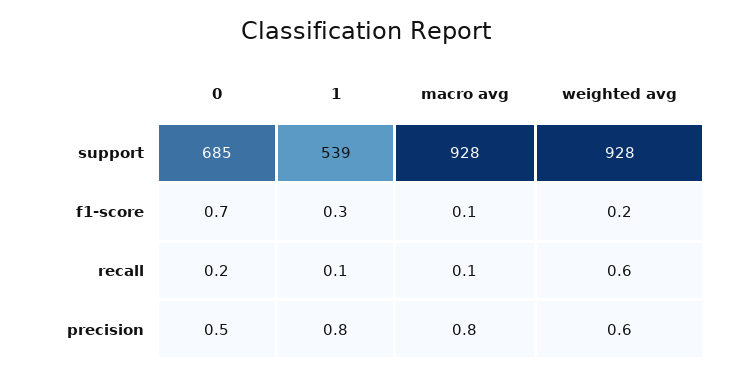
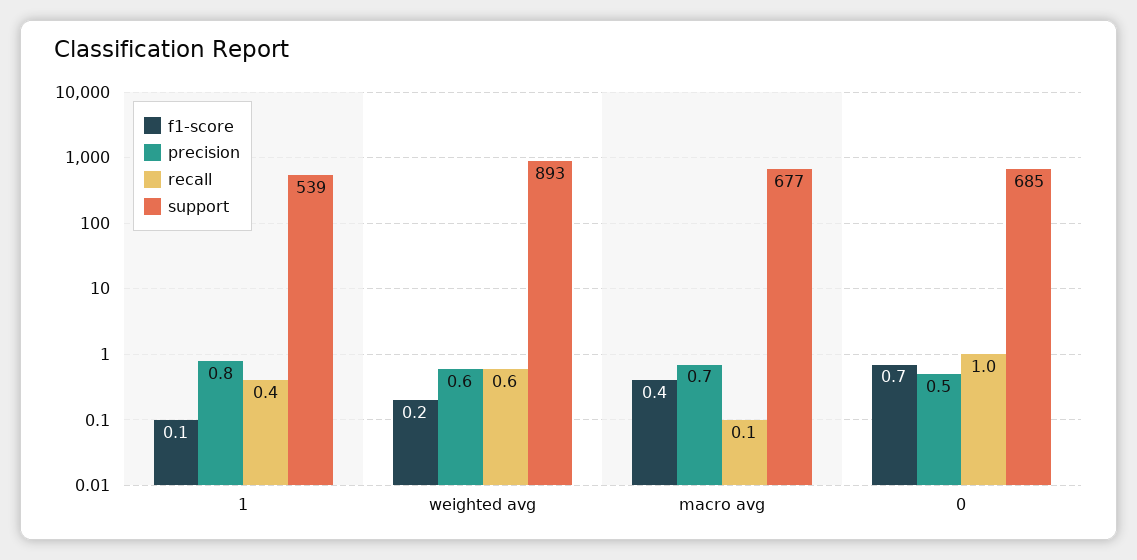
support, macro avg: 928 -> 677
support, weighted avg: 928 -> 893
f1-score, 1: 0.3 -> 0.1
f1-score, macro avg: 0.1 -> 0.4
recall, 0: 0.2 -> 1
recall, 1: 0.1 -> 0.4
precision, macro avg: 0.8 -> 0.7

